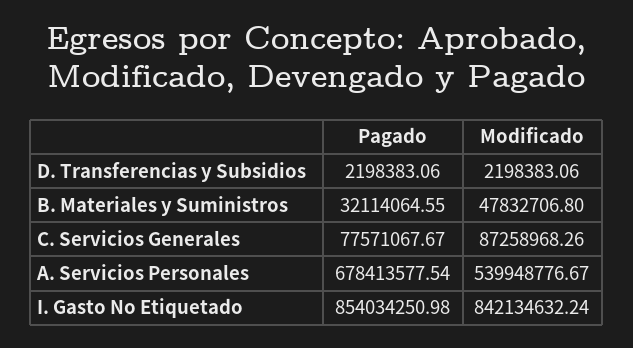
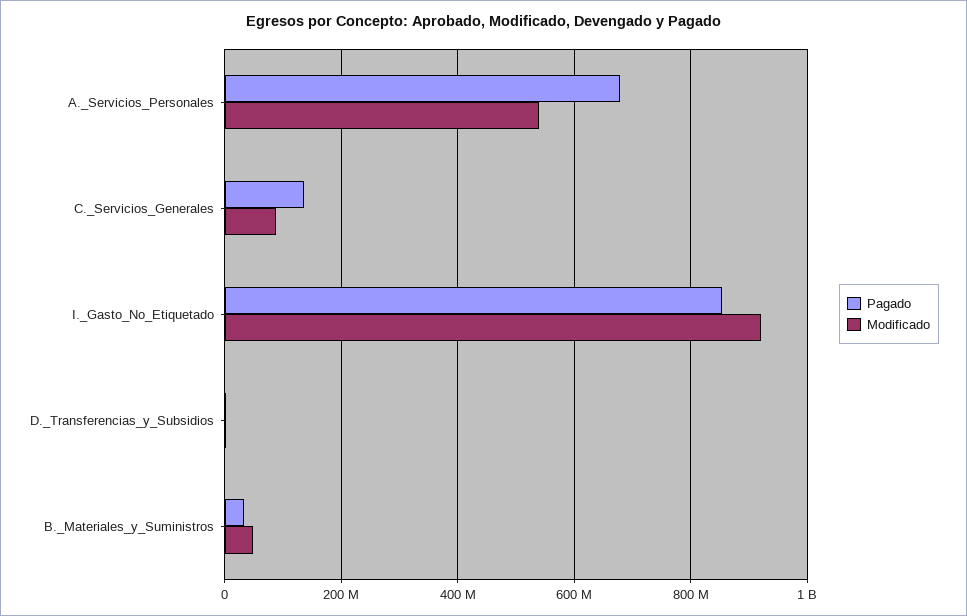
Pagado, C. Servicios Generales: 77571067.67 -> 140000000
Modificado, I. Gasto No Etiquetado: 842134632.24 -> 920000000

